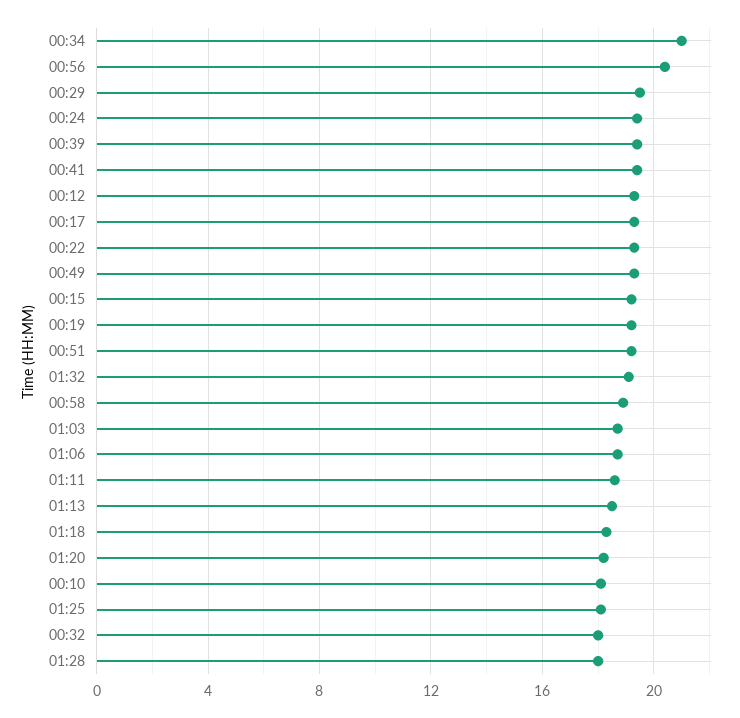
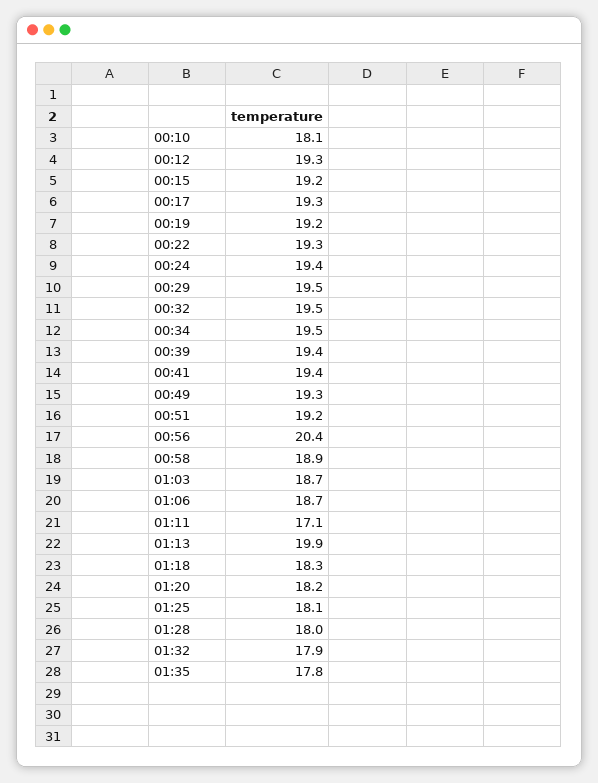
00:34: 21 -> 19.5
01:32: 19 -> 17.9
01:11: 18.5 -> 17.1
01:13: 18.5 -> 19.9
00:32: 18 -> 19.5
01:35: none -> 17.8

